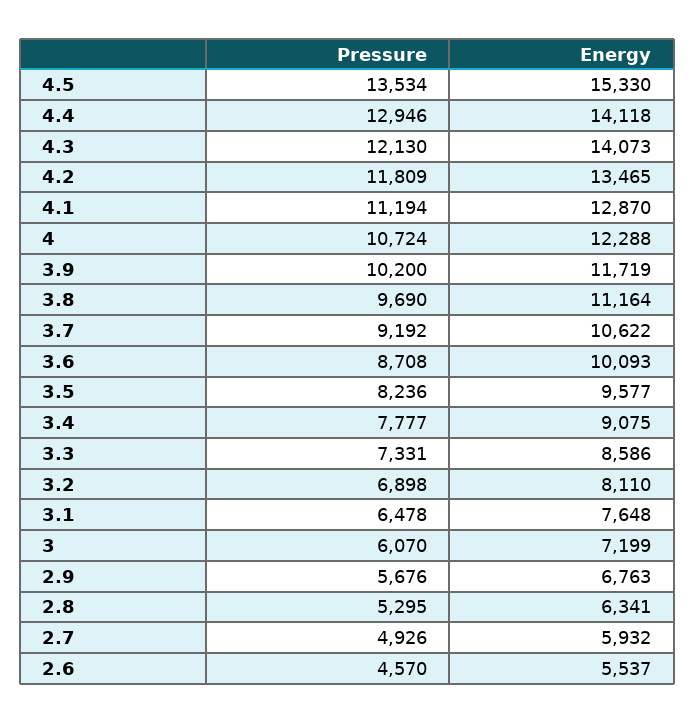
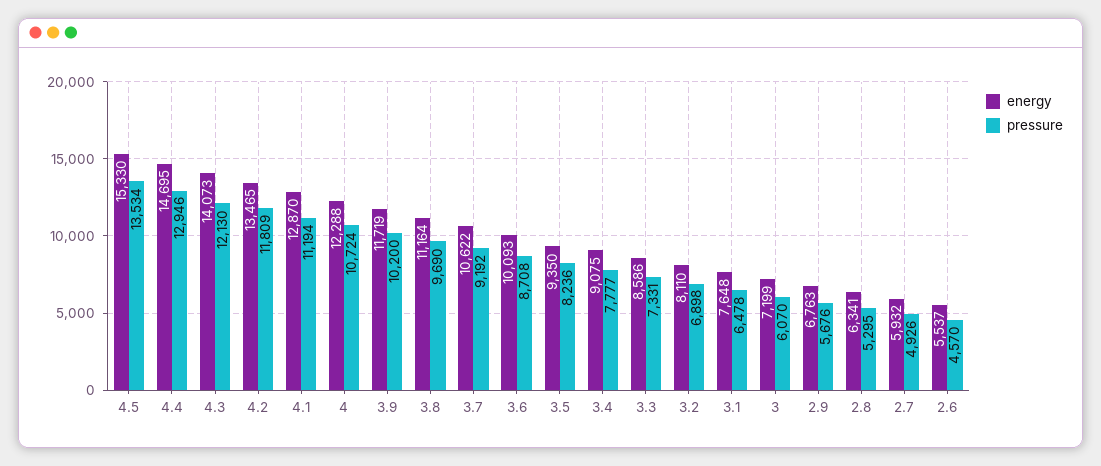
Energy, 4.4: 14118 -> 14695
Energy, 3.5: 9577 -> 9350

